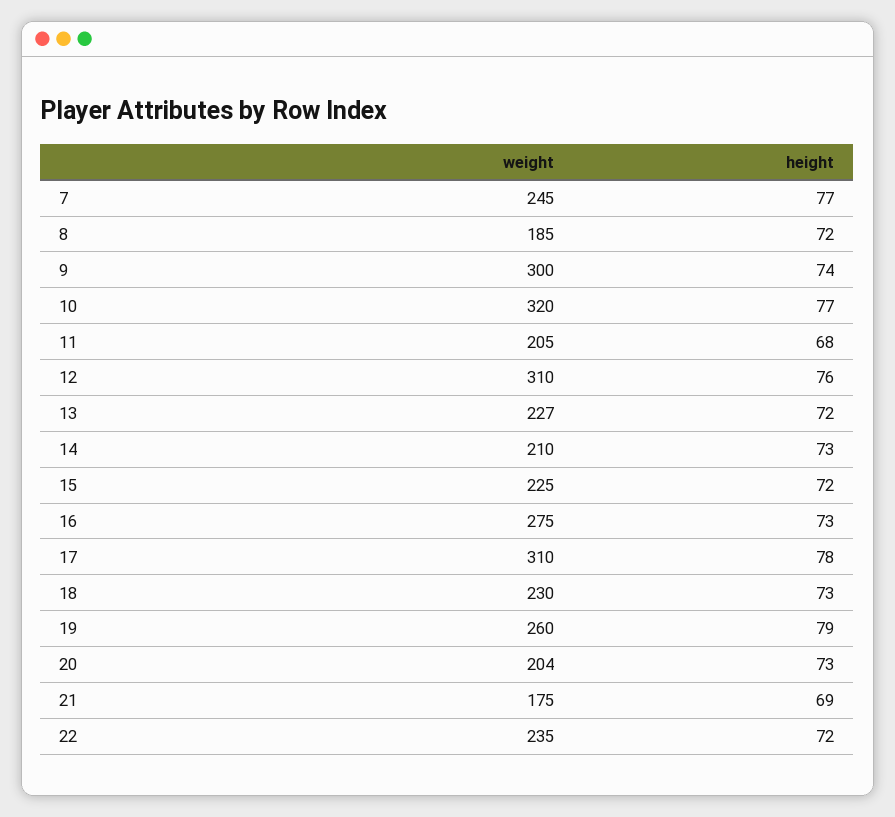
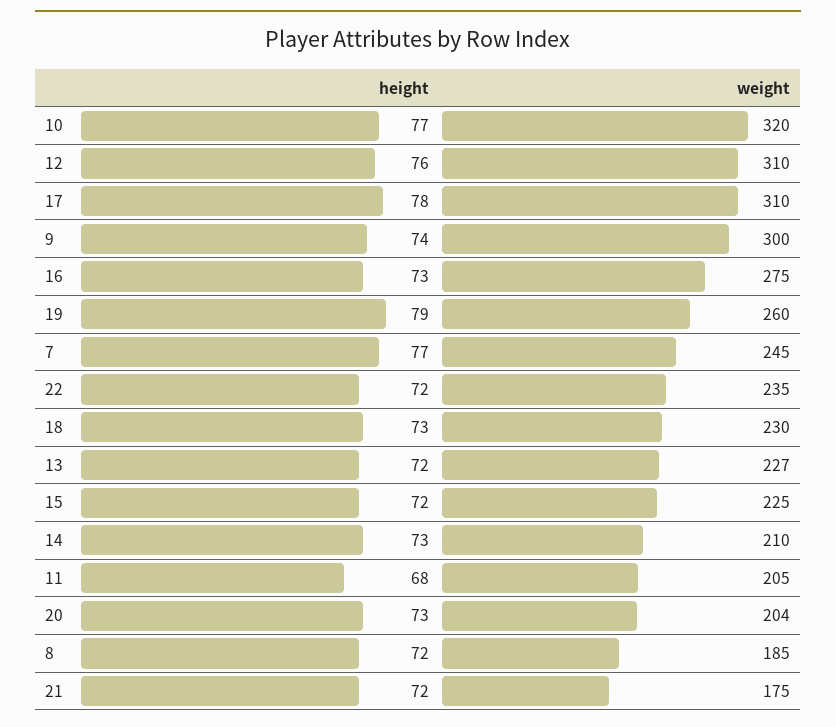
height, 21: 69 -> 72

